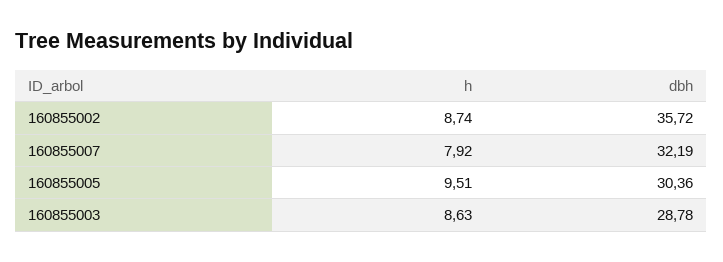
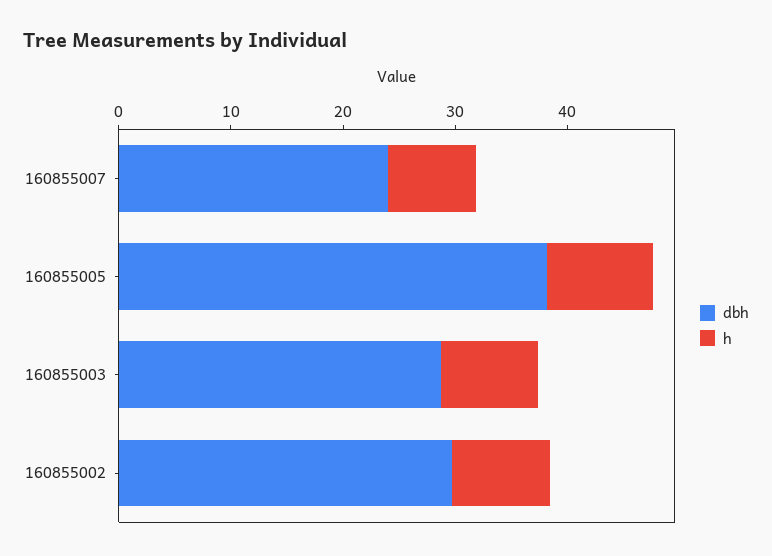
dbh, 160855002: 35.72 -> 30
dbh, 160855007: 32.19 -> 24
dbh, 160855005: 30.36 -> 38

